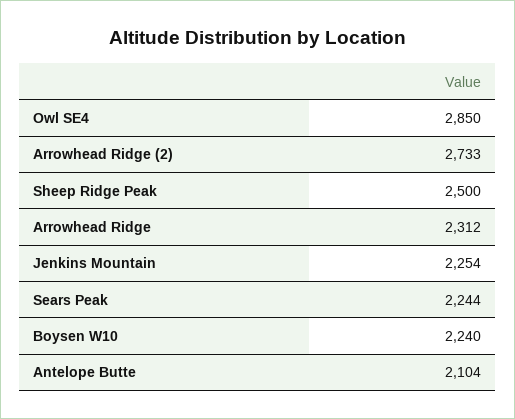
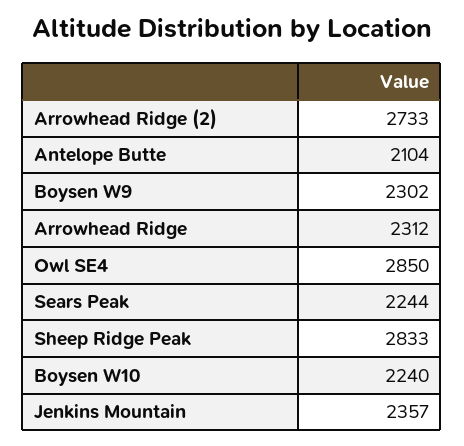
Sheep Ridge Peak: 2500 -> 2833
Jenkins Mountain: 2254 -> 2357
Boysen W9: none -> 2302

